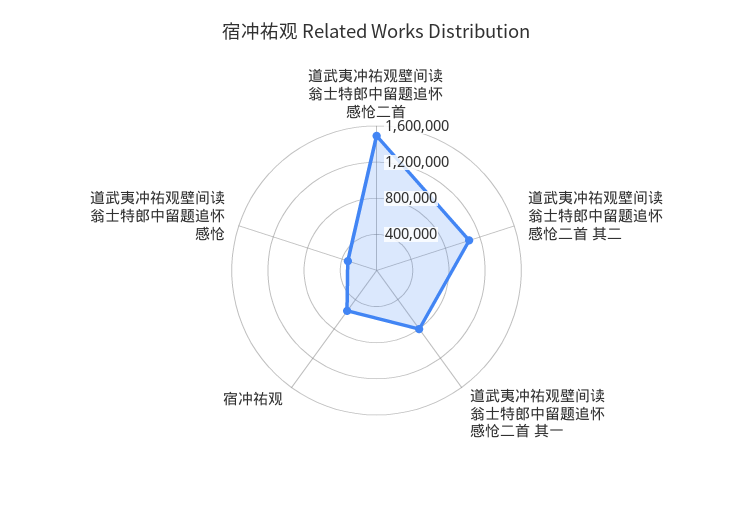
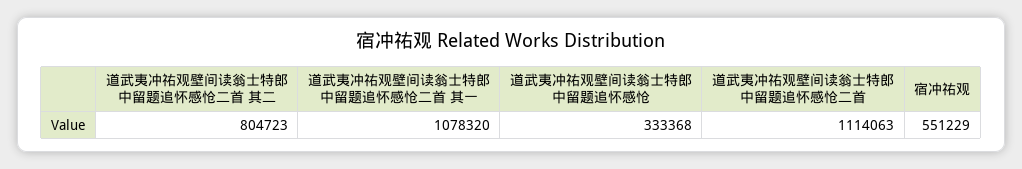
道武夷冲祐观壁间读翁士特郎中留题追怀感怆二首: 1500000 -> 1114063
道武夷冲祐观壁间读翁士特郎中留题追怀感怆二首 其二: 1100000 -> 804723
道武夷冲祐观壁间读翁士特郎中留题追怀感怆二首 其一: 800000 -> 1078320

